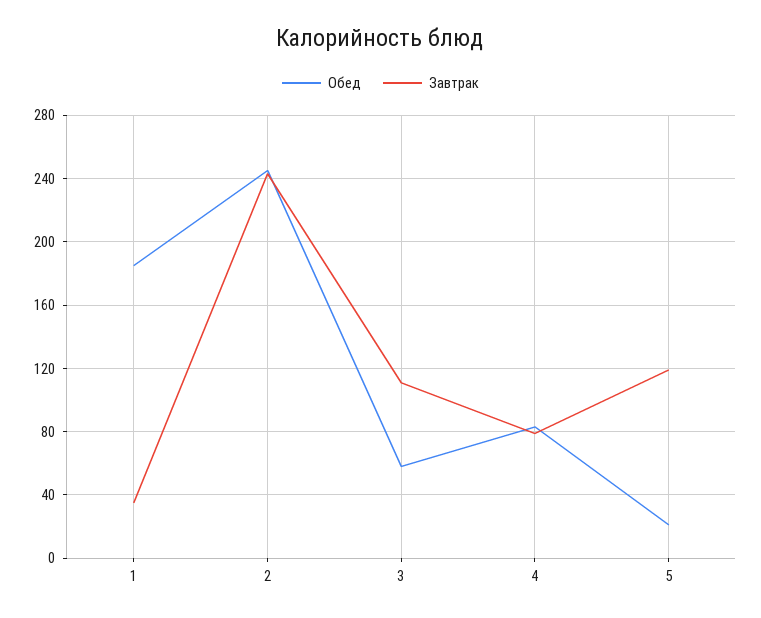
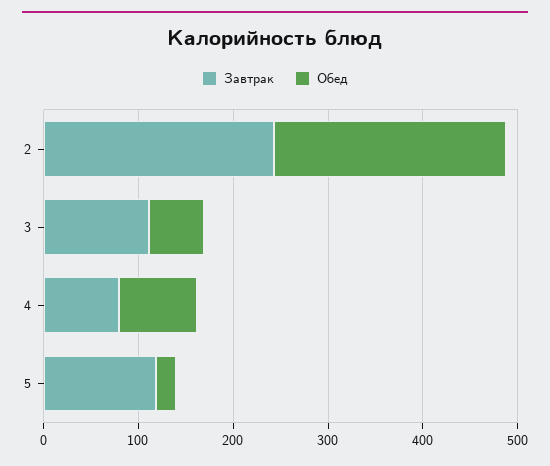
Обед, 1: 185 -> none
Завтрак, 1: 35 -> none

